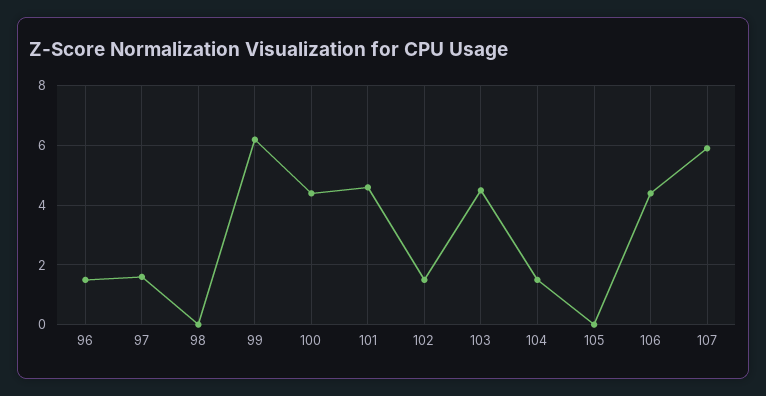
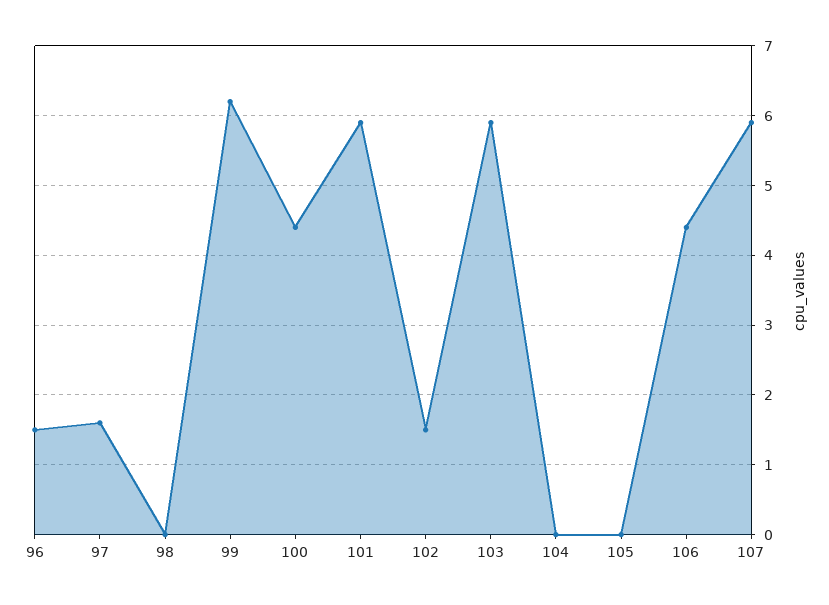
101: 4.5 -> 5.9
103: 4.5 -> 5.9
104: 1.5 -> 0

